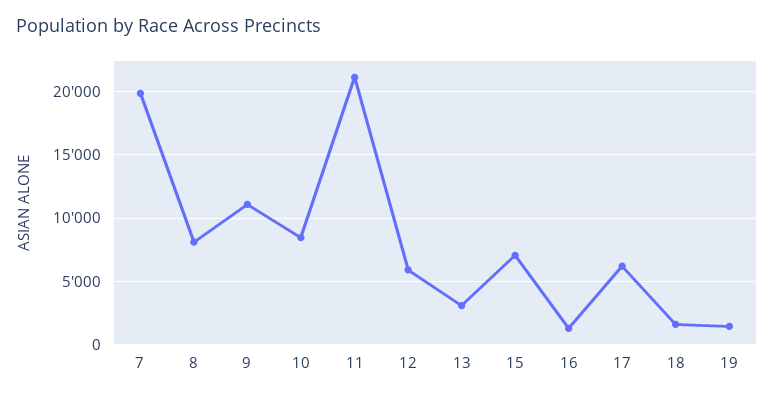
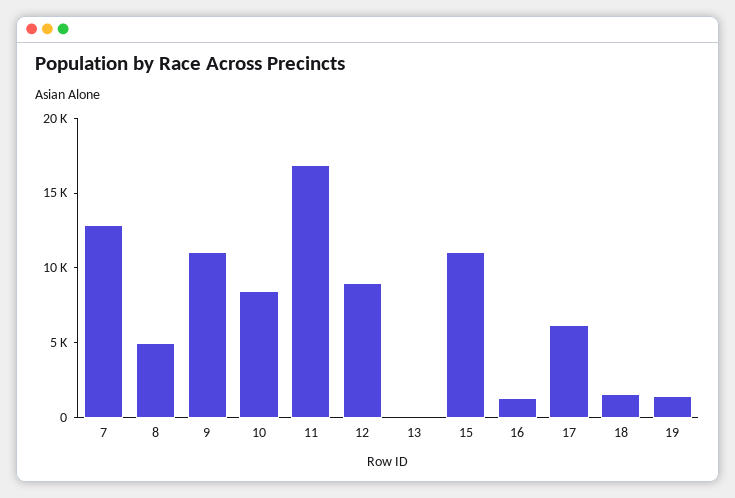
7: 20000 -> 13000
8: 8000 -> 5000
11: 21000 -> 17000
12: 6000 -> 9000
13: 3000 -> 0
15: 7000 -> 11000

